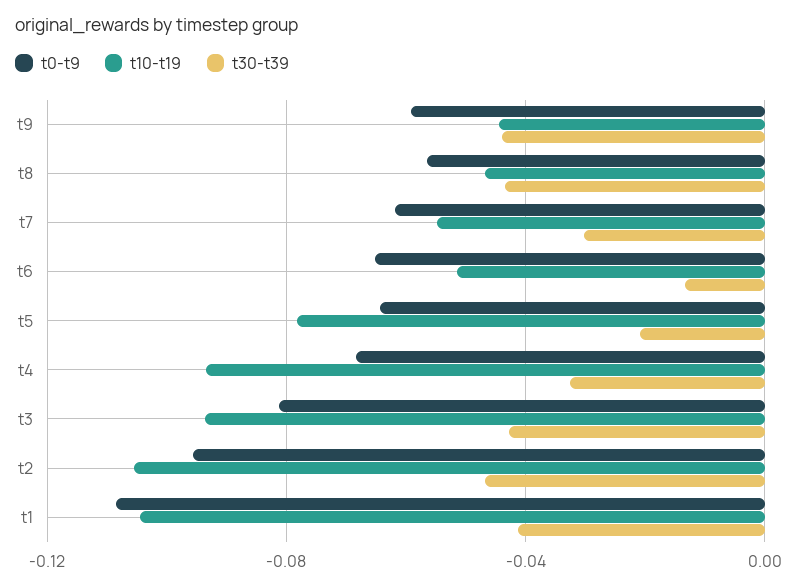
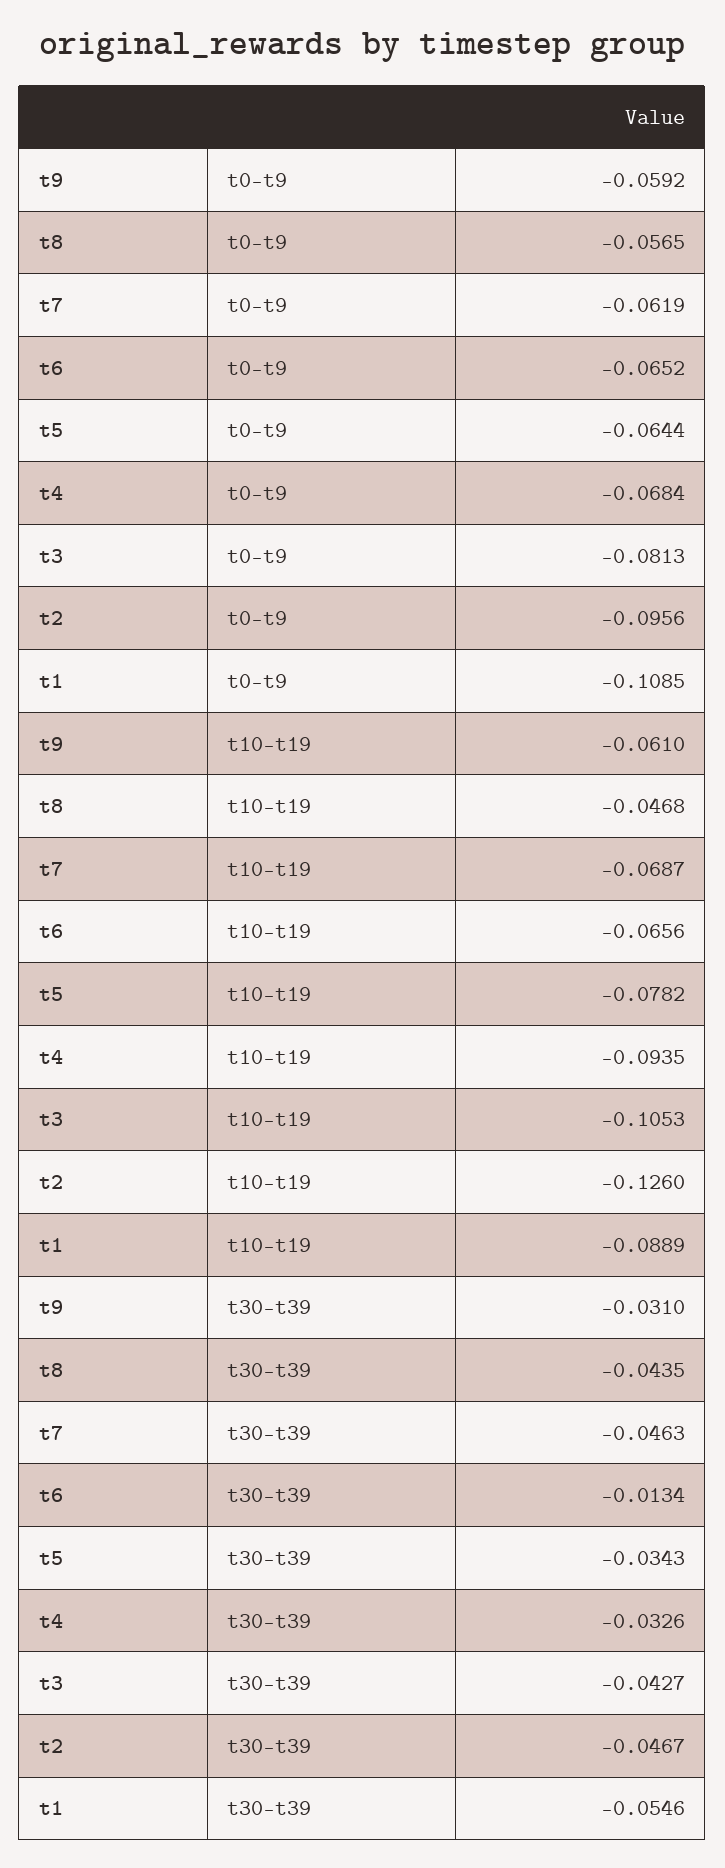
t10-t19, t9: -0.045 -> -0.061
t30-t39, t9: -0.045 -> -0.031
t10-t19, t7: -0.055 -> -0.0687
t30-t39, t7: -0.03 -> -0.0463
t10-t19, t6: -0.05 -> -0.0656
t30-t39, t5: -0.02 -> -0.0343
t10-t19, t3: -0.095 -> -0.1053
t10-t19, t2: -0.105 -> -0.126
t10-t19, t1: -0.105 -> -0.0889
t30-t39, t1: -0.04 -> -0.0546

